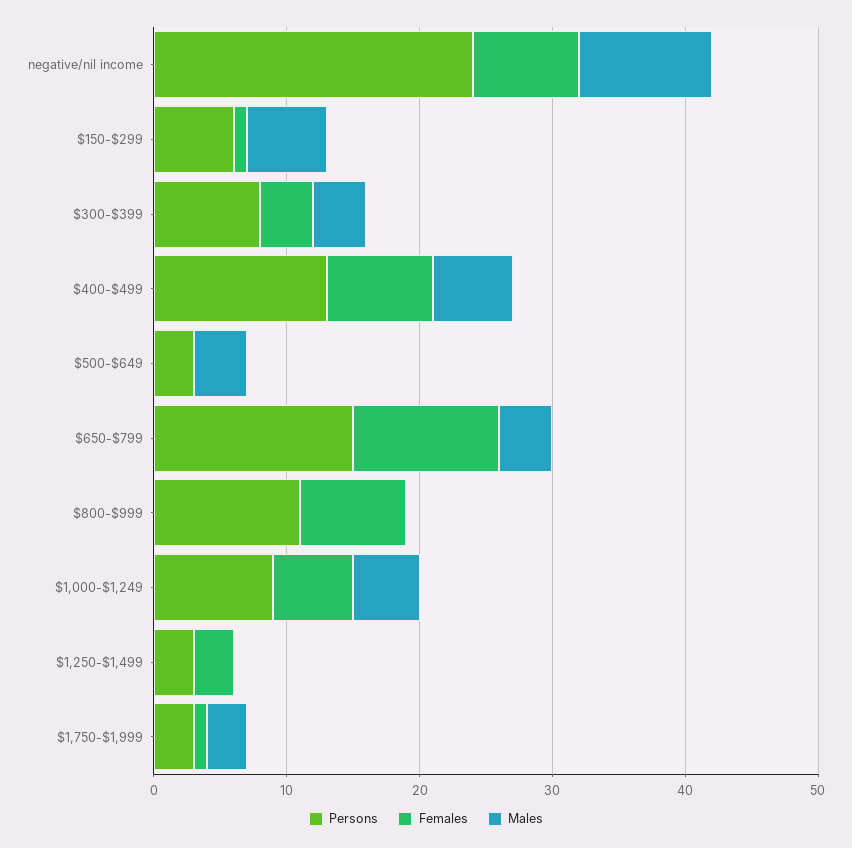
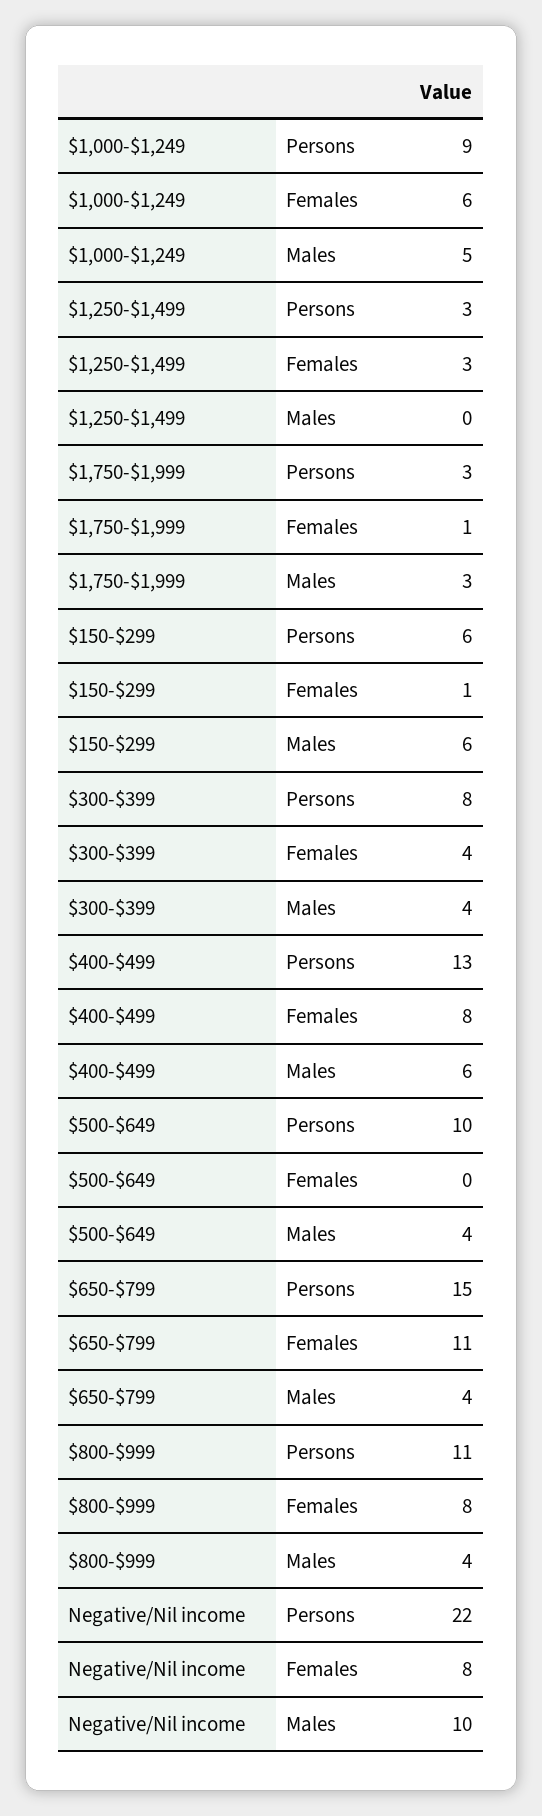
Persons, negative/nil income: 24 -> 22
Persons, $500-$649: 3 -> 10
Males, $800-$999: 0 -> 4

